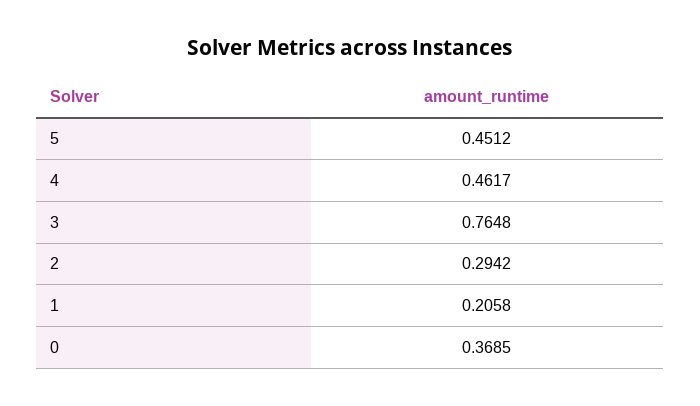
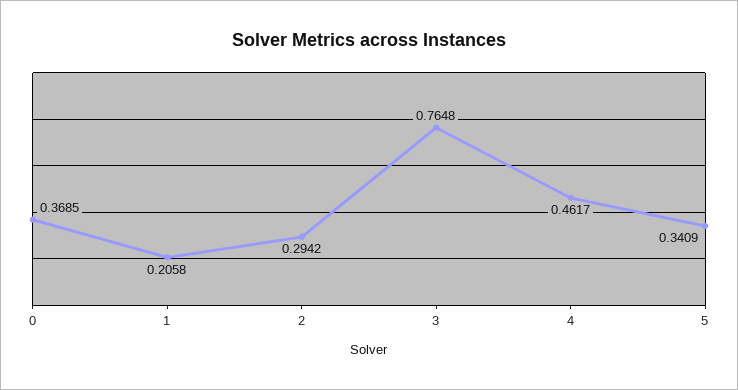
5: 0.4512 -> 0.3409

